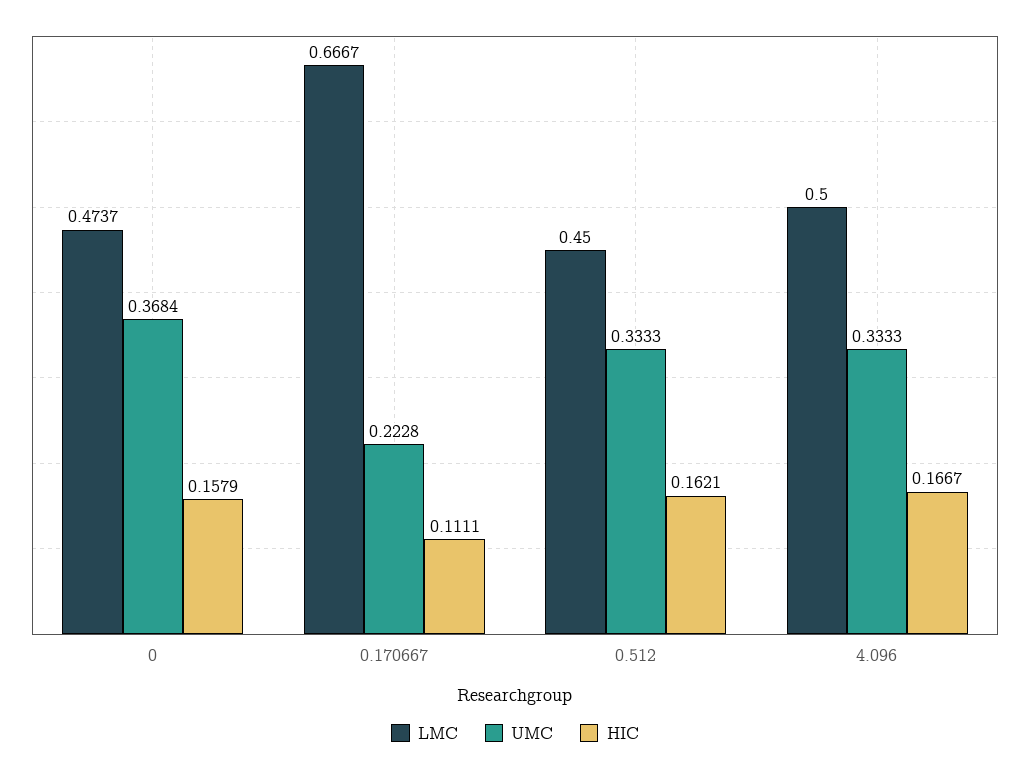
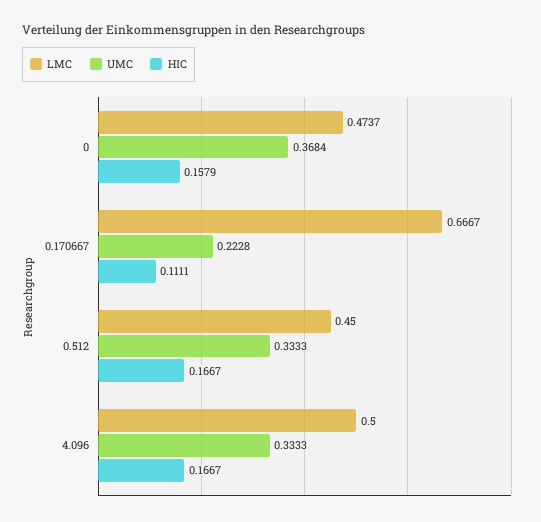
HIC, 0.512: 0.1621 -> 0.1667

